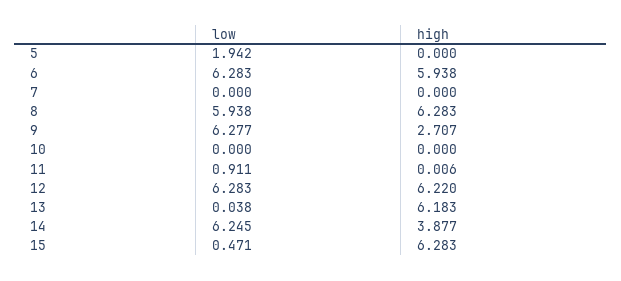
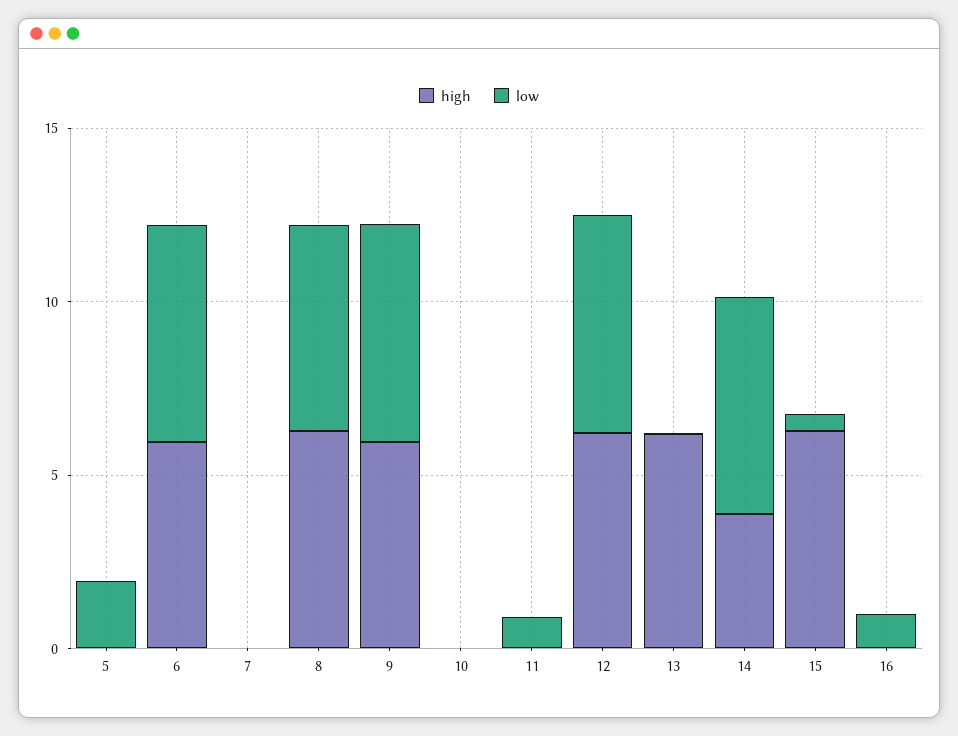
high, 9: 2.707 -> 6
high, 16: none -> 0
low, 16: none -> 1

